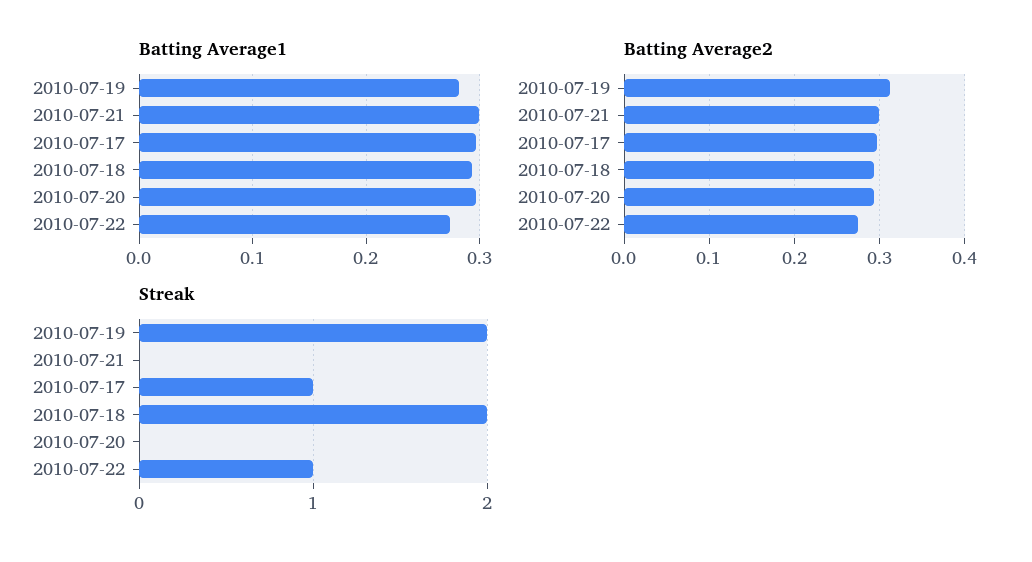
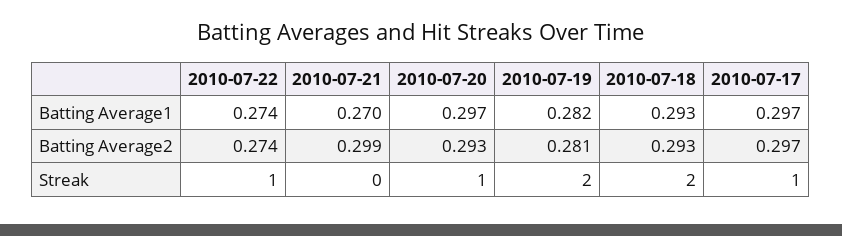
Batting Average1, 2010-07-21: 0.3 -> 0.27
Batting Average2, 2010-07-19: 0.31 -> 0.281
Streak, 2010-07-20: 0 -> 1

